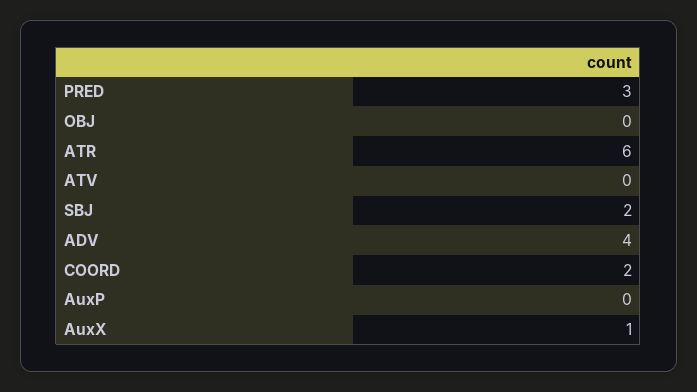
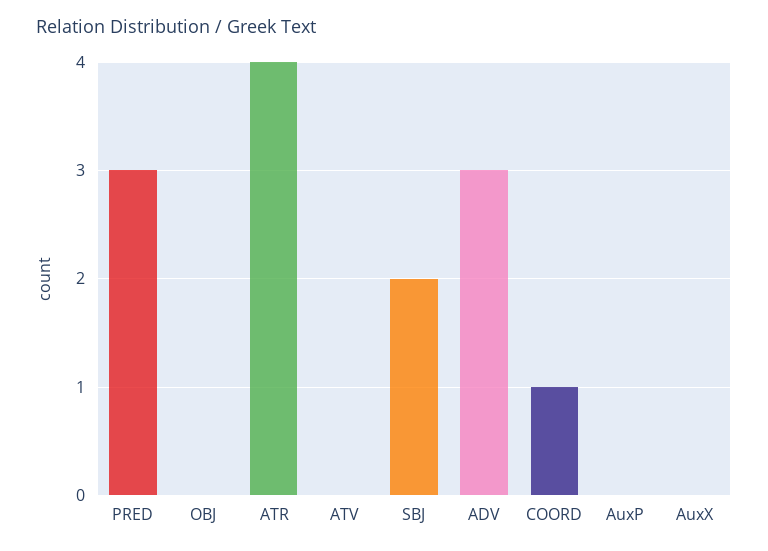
ATR: 6 -> 4
ADV: 4 -> 3
COORD: 2 -> 1
AuxX: 1 -> 0

